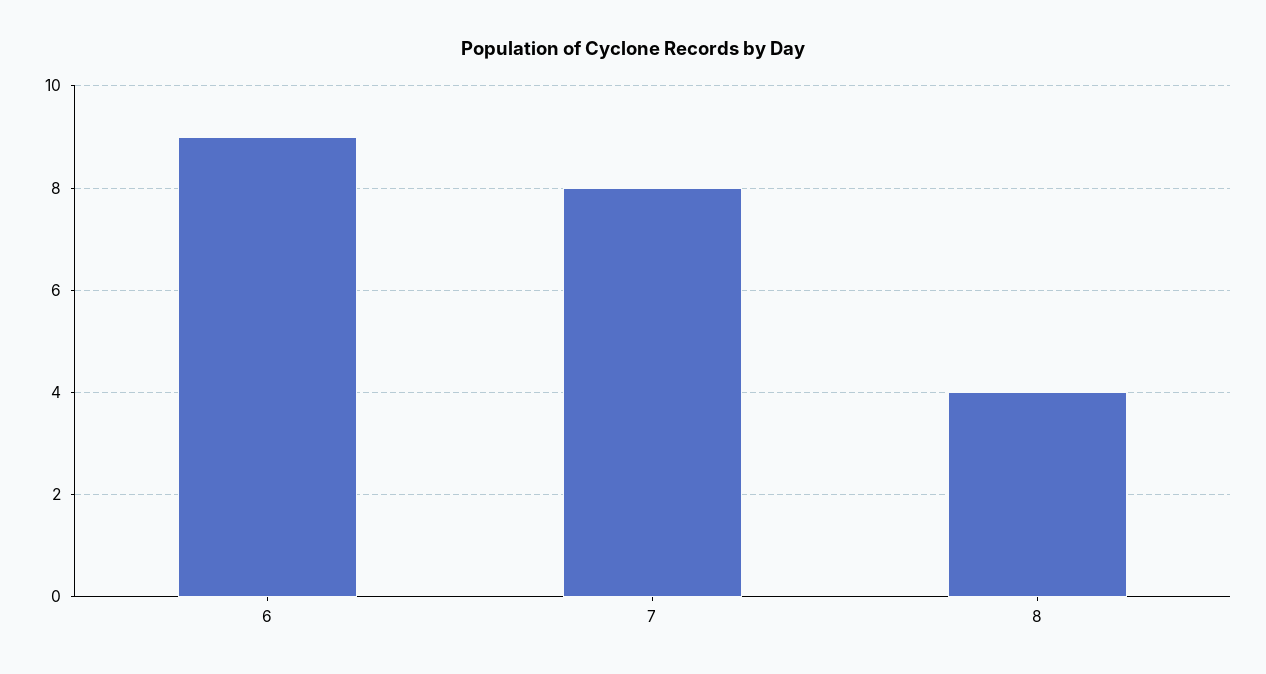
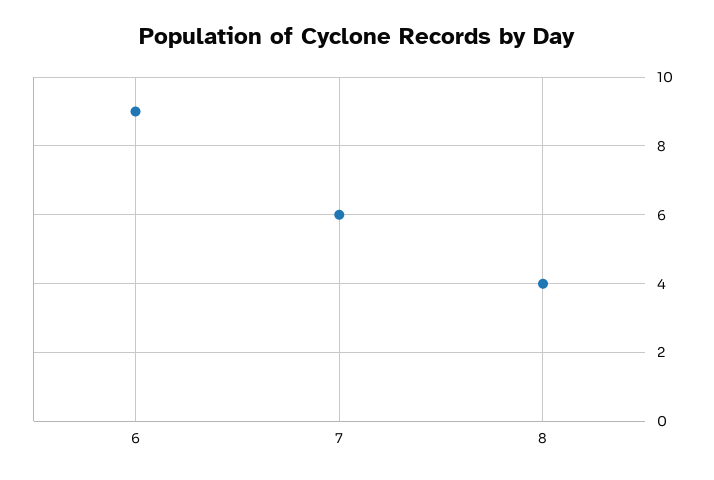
7: 8 -> 6

